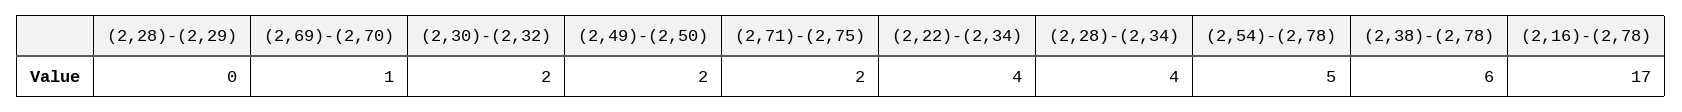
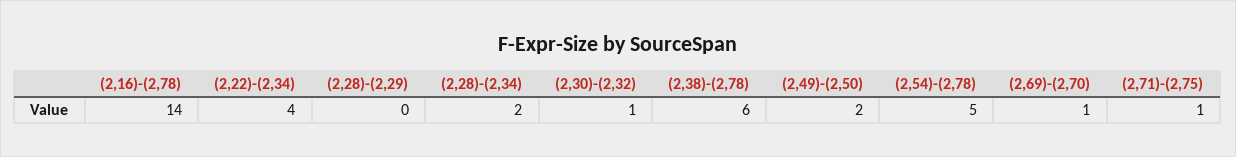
(2,30)-(2,32): 2 -> 1
(2,71)-(2,75): 2 -> 1
(2,28)-(2,34): 4 -> 2
(2,16)-(2,78): 17 -> 14

